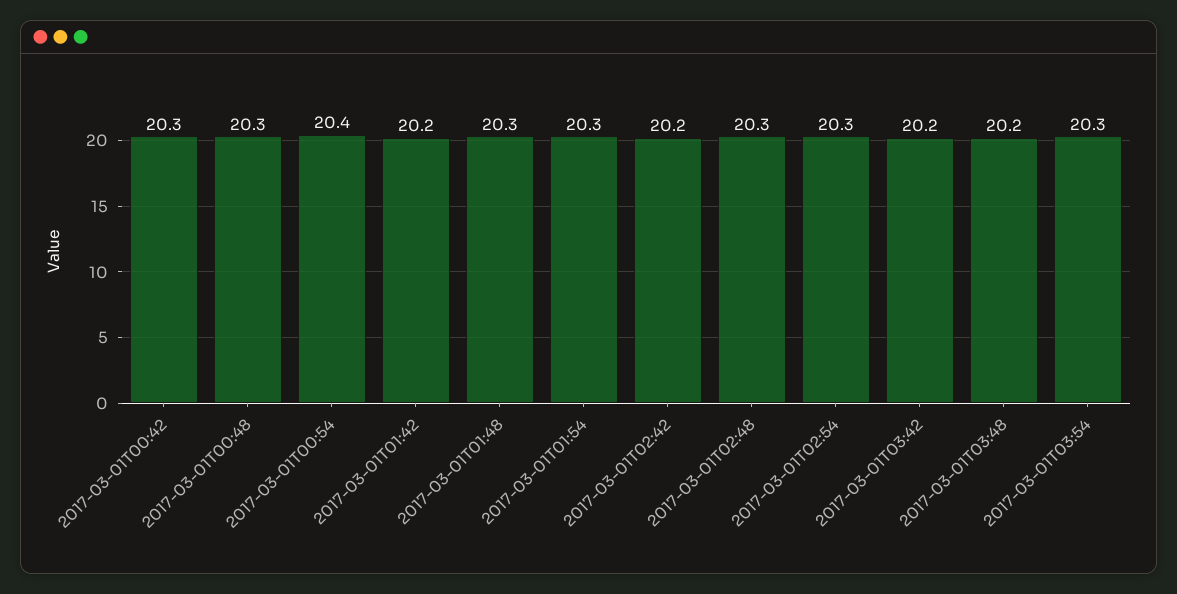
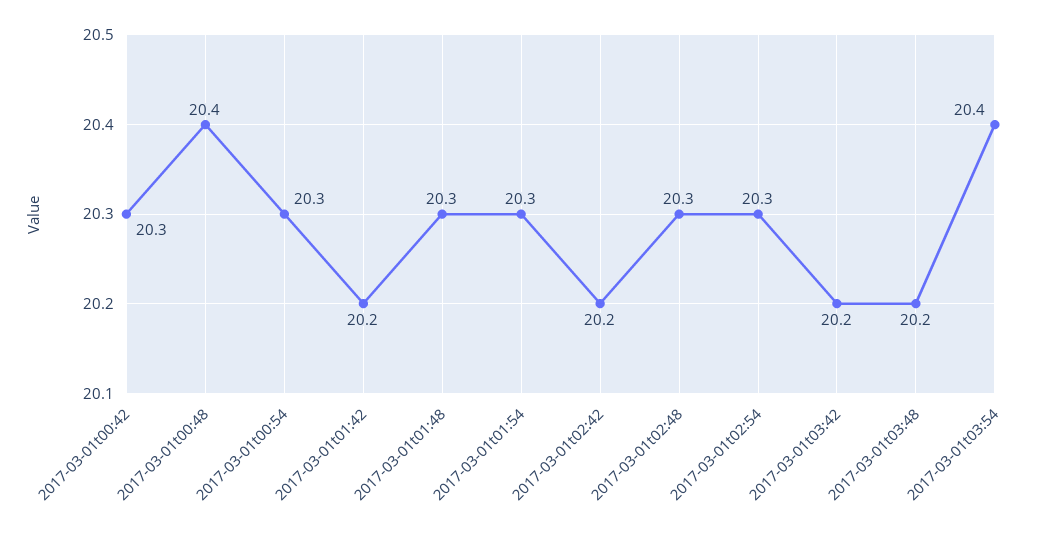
2017-03-01T00:48: 20.3 -> 20.4
2017-03-01T00:54: 20.4 -> 20.3
2017-03-01T03:54: 20.3 -> 20.4

